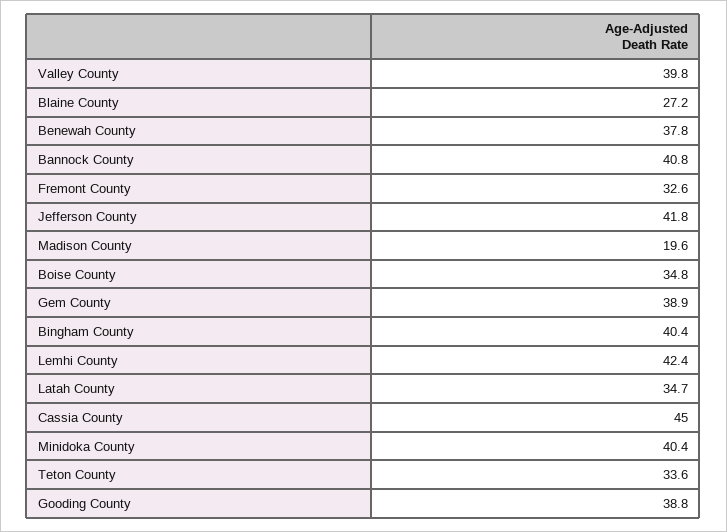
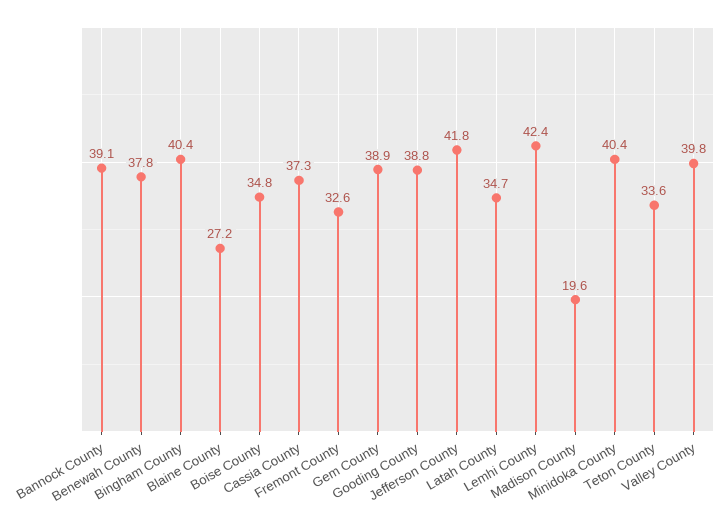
Bannock County: 40.8 -> 39.1
Cassia County: 45 -> 37.3

